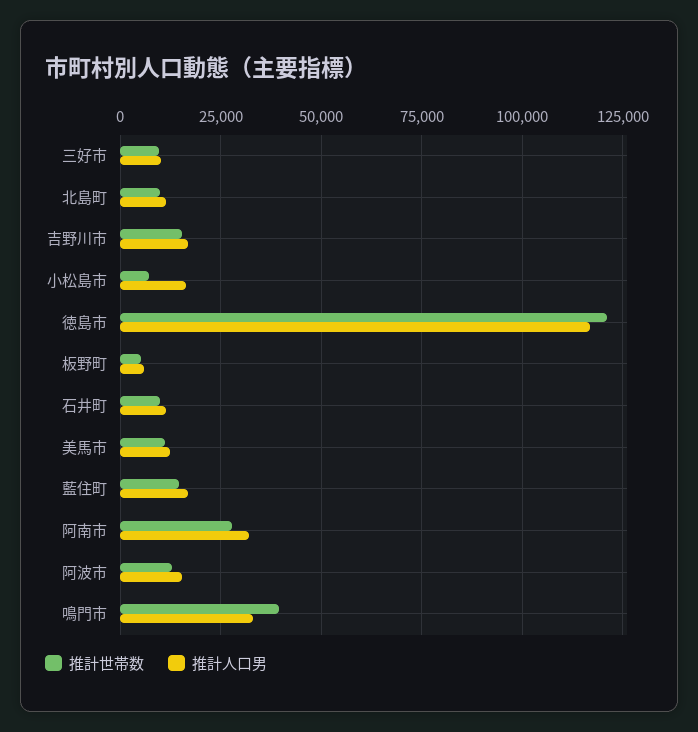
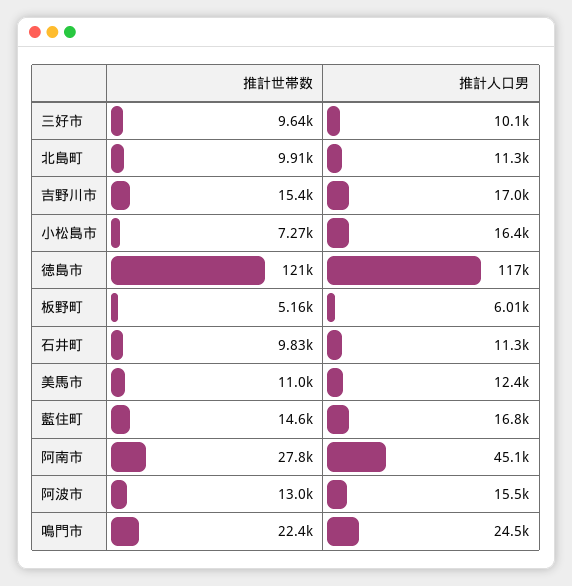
推計人口男, 阿南市: 32500 -> 45100
推計世帯数, 鳴門市: 40000 -> 22400
推計人口男, 鳴門市: 32500 -> 24500

